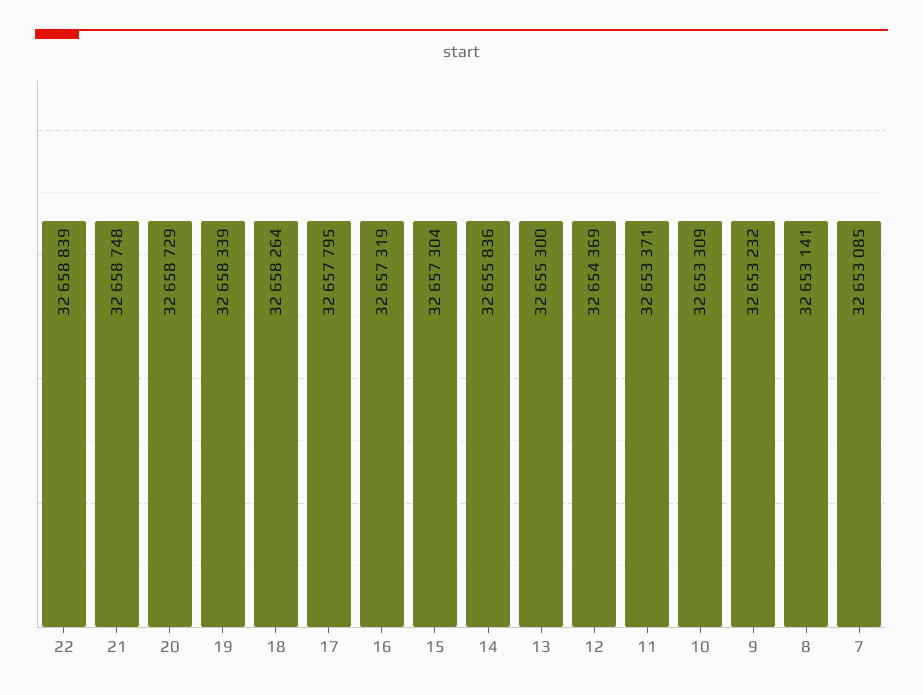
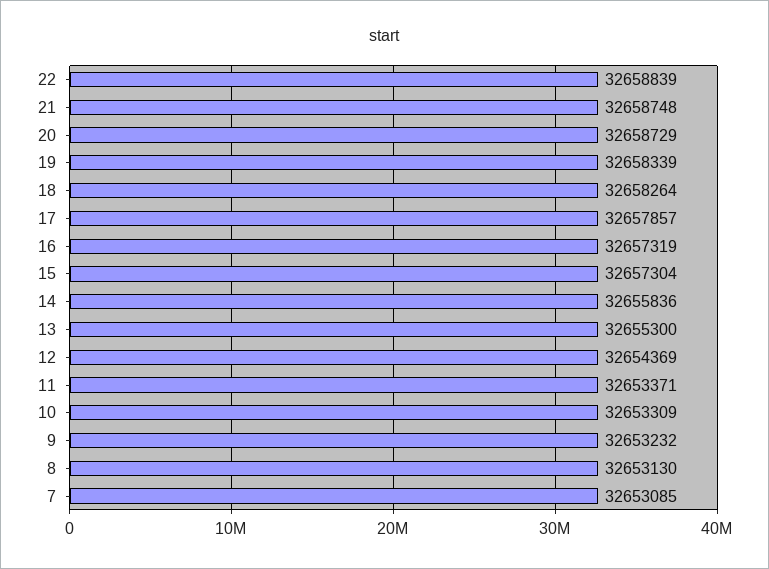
17: 32657795 -> 32657857
8: 32653141 -> 32653130

